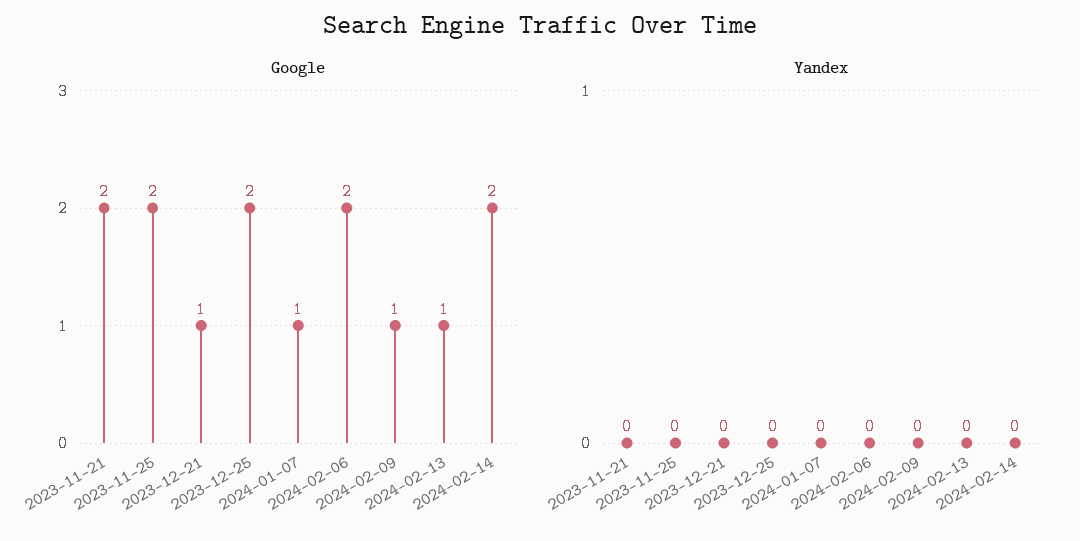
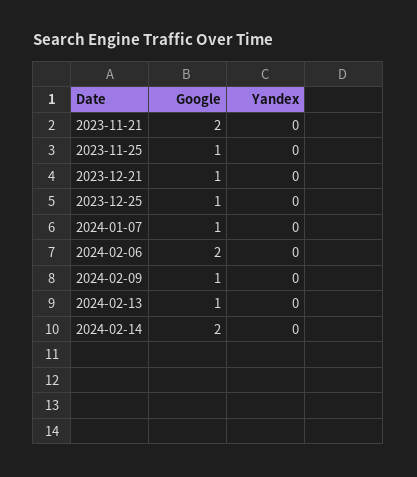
Google, 2023-11-25: 2 -> 1
Google, 2023-12-25: 2 -> 1

